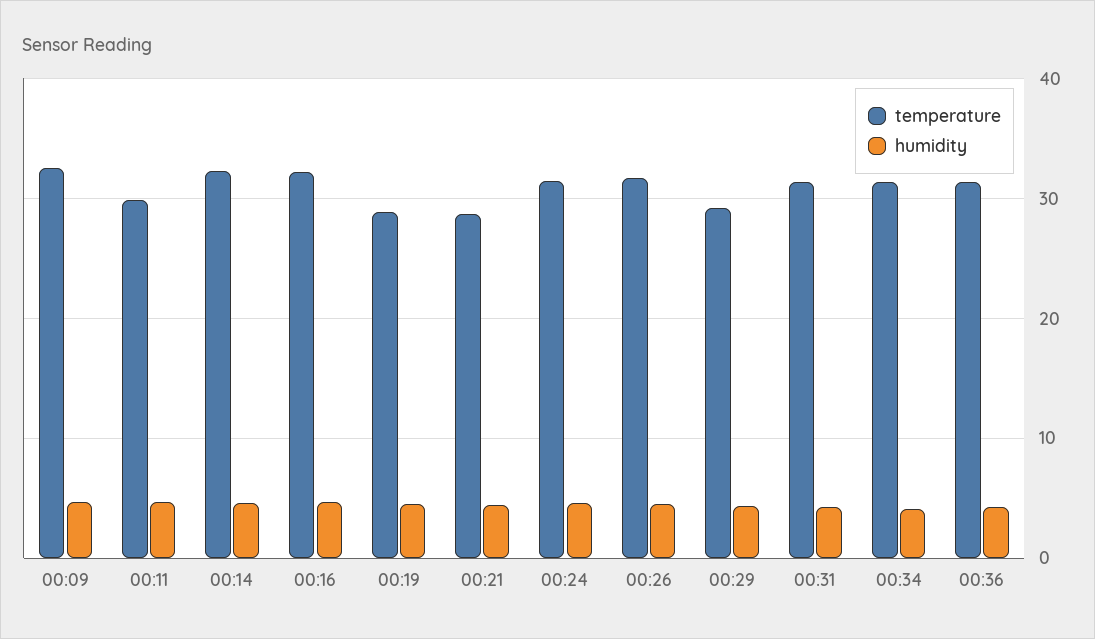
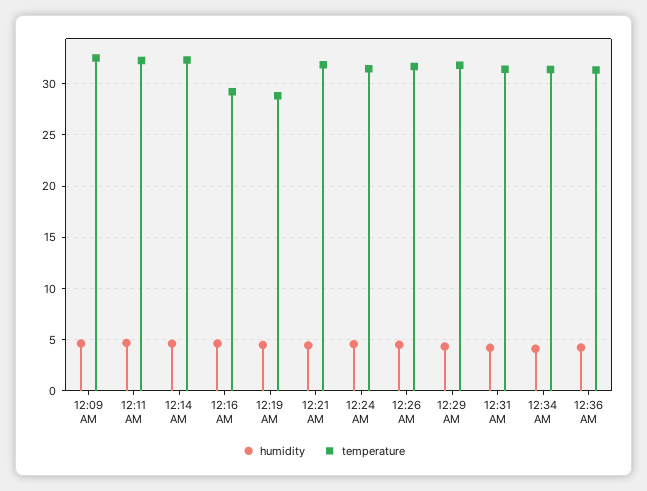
temperature, 00:11: 30 -> 32
temperature, 00:16: 32 -> 29
temperature, 00:21: 29 -> 32
temperature, 00:29: 29 -> 32

